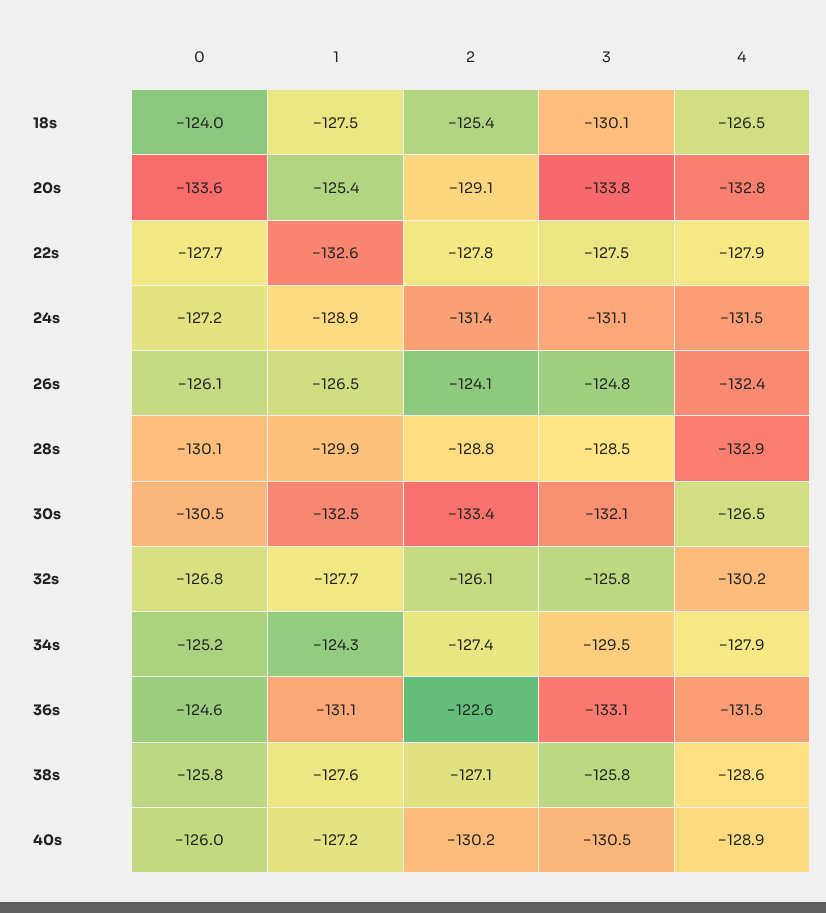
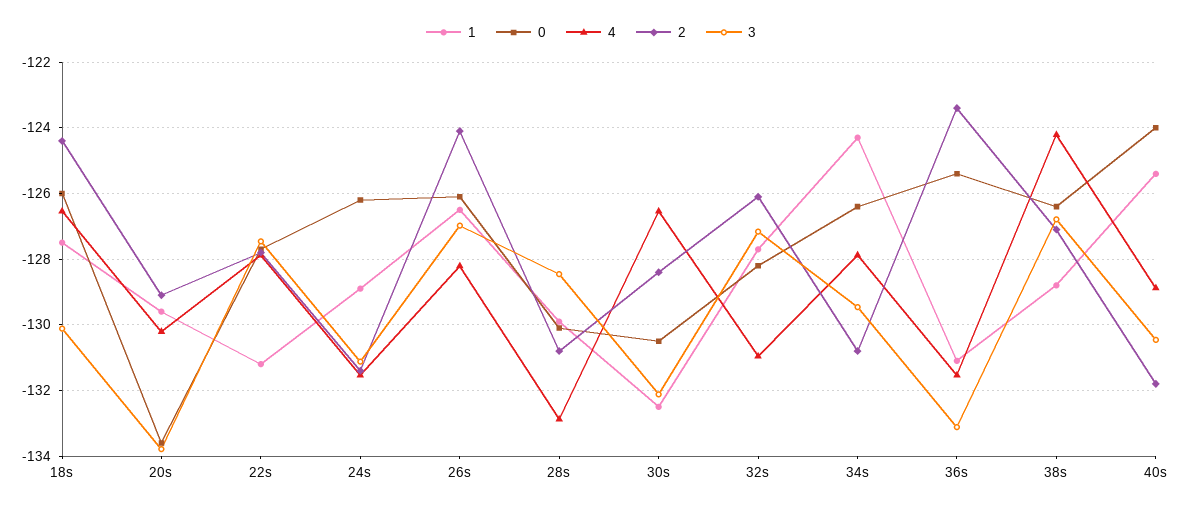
0, 18s: -124 -> -126
2, 18s: -125.4 -> -124.4
1, 20s: -125.4 -> -129.6
4, 20s: -132.8 -> -130.2
1, 22s: -132.6 -> -131.2
0, 24s: -127.2 -> -126.2
3, 26s: -124.8 -> -127
4, 26s: -132.4 -> -128.2
2, 28s: -128.8 -> -130.8
2, 30s: -133.4 -> -128.4
0, 32s: -126.8 -> -128.2
3, 32s: -125.8 -> -127.2
4, 32s: -130.2 -> -131
0, 34s: -125.2 -> -126.4
2, 34s: -127.4 -> -130.8
0, 36s: -124.6 -> -125.4
2, 36s: -122.6 -> -123.4
0, 38s: -125.8 -> -126.4
1, 38s: -127.6 -> -128.8
3, 38s: -125.8 -> -126.8
4, 38s: -128.6 -> -124.2
0, 40s: -126 -> -124
1, 40s: -127.2 -> -125.4
2, 40s: -130.2 -> -131.8

